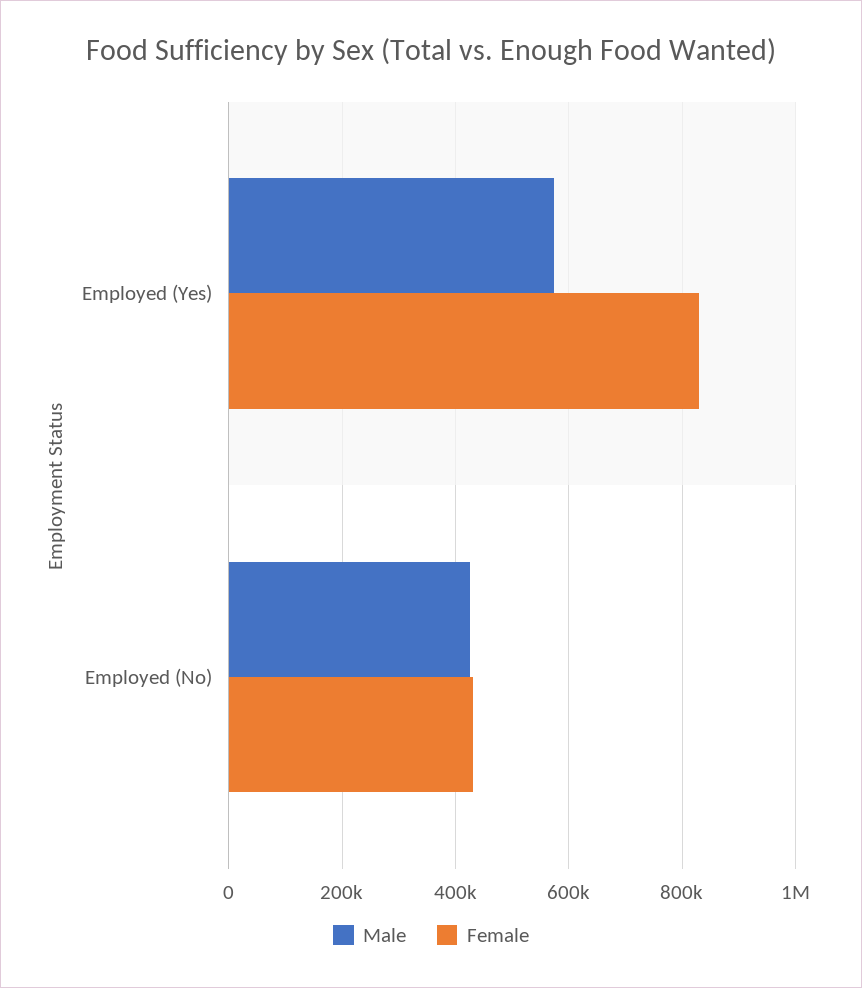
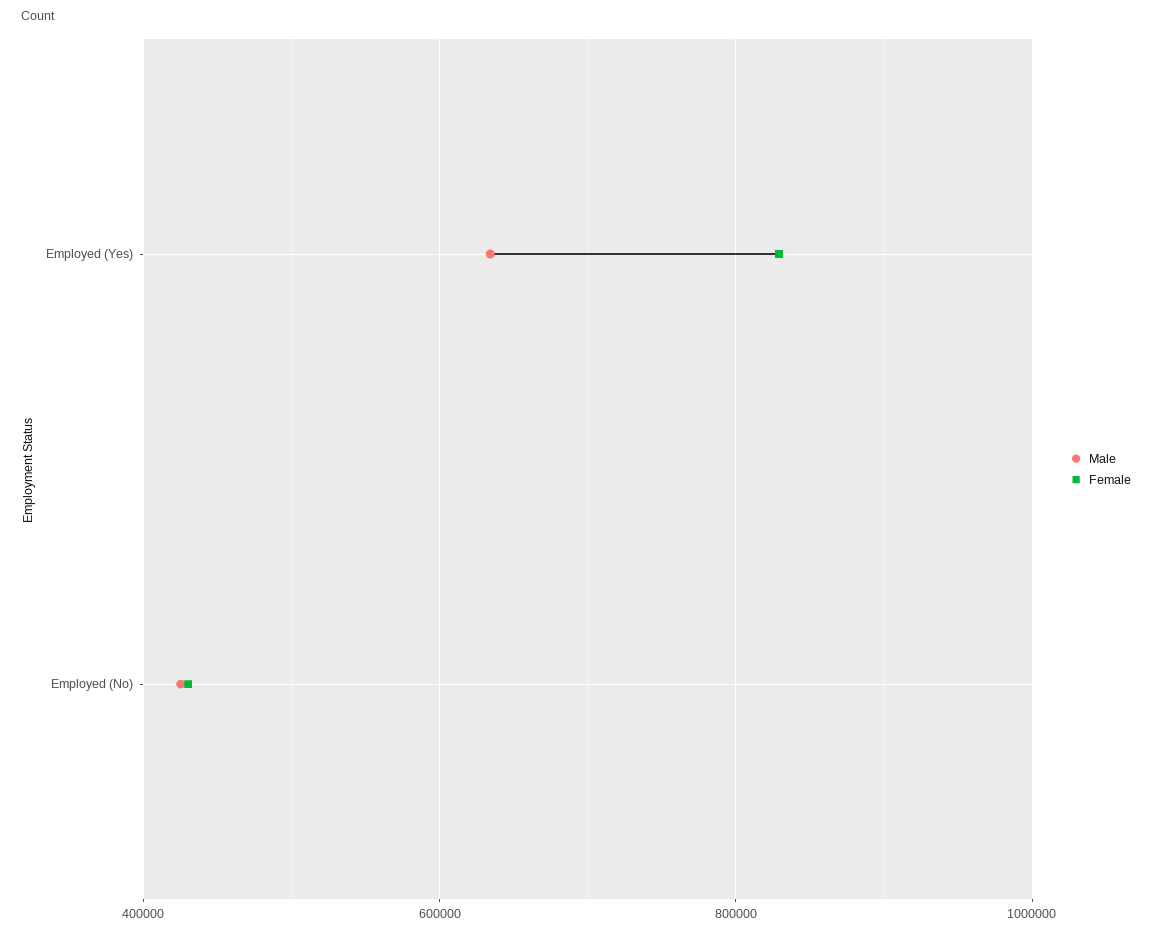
Male, Employed (Yes): 580000 -> 640000

